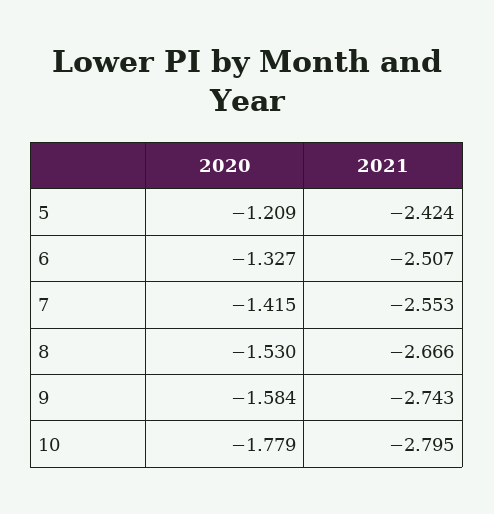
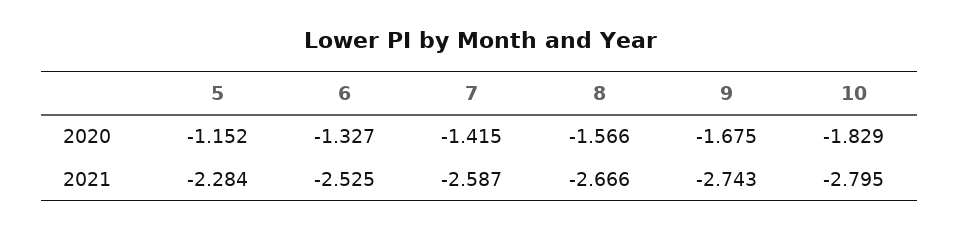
2020, 5: -1.209 -> -1.152
2021, 5: -2.424 -> -2.284
2021, 6: -2.507 -> -2.525
2021, 7: -2.553 -> -2.587
2020, 8: -1.53 -> -1.566
2020, 9: -1.584 -> -1.675
2020, 10: -1.779 -> -1.829

